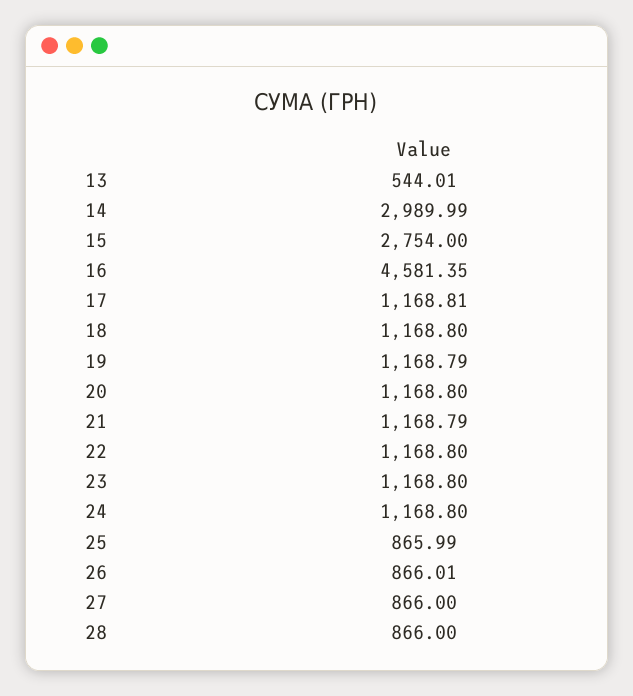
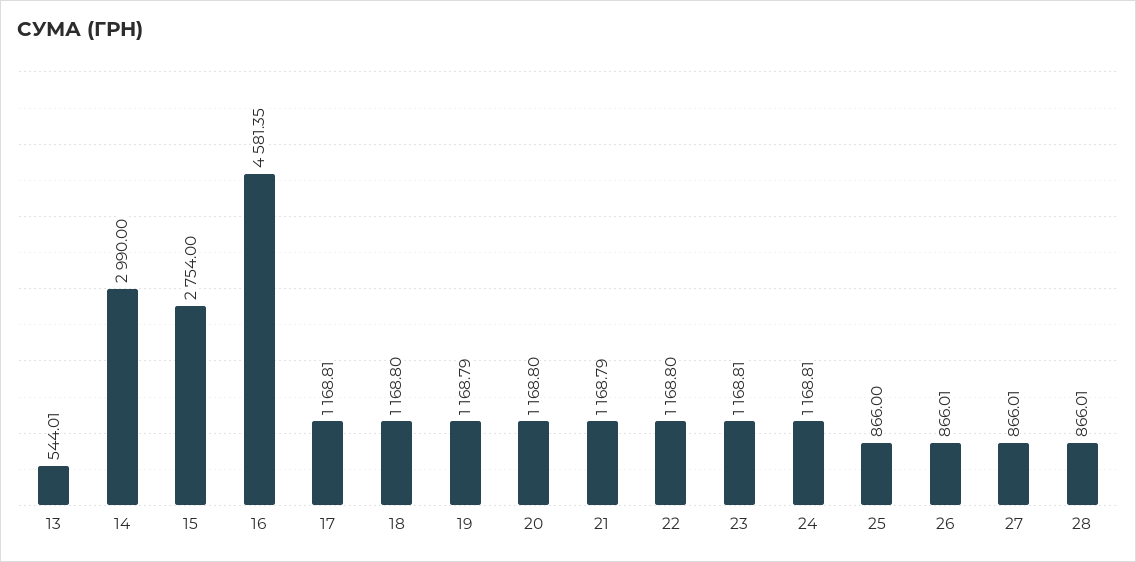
14: 2989.99 -> 2990
23: 1168.8 -> 1168.81
24: 1168.8 -> 1168.81
25: 865.99 -> 866
27: 866 -> 866.01
28: 866 -> 866.01

